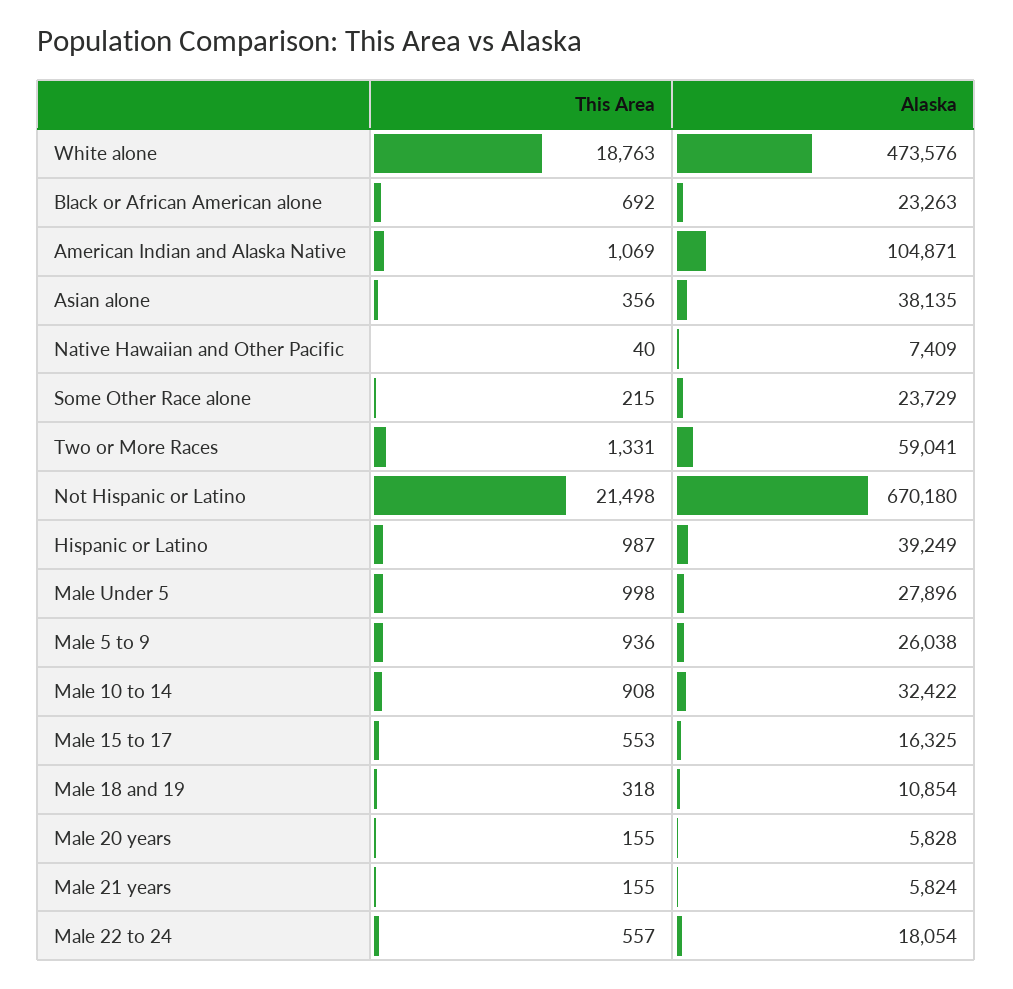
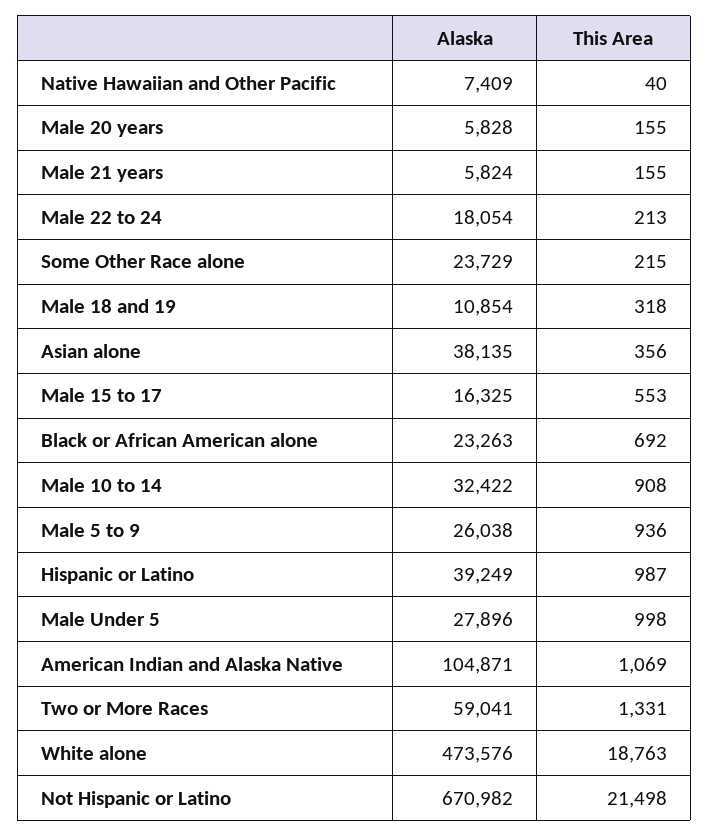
Alaska, Not Hispanic or Latino: 670180 -> 670982
This Area, Male 22 to 24: 557 -> 213

